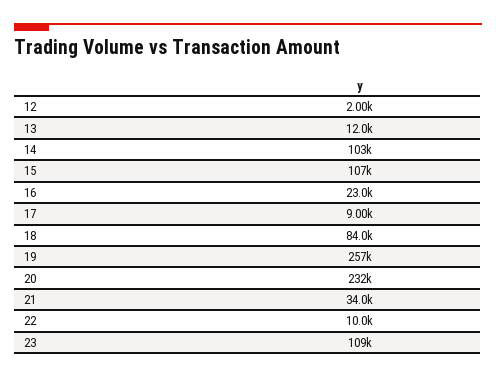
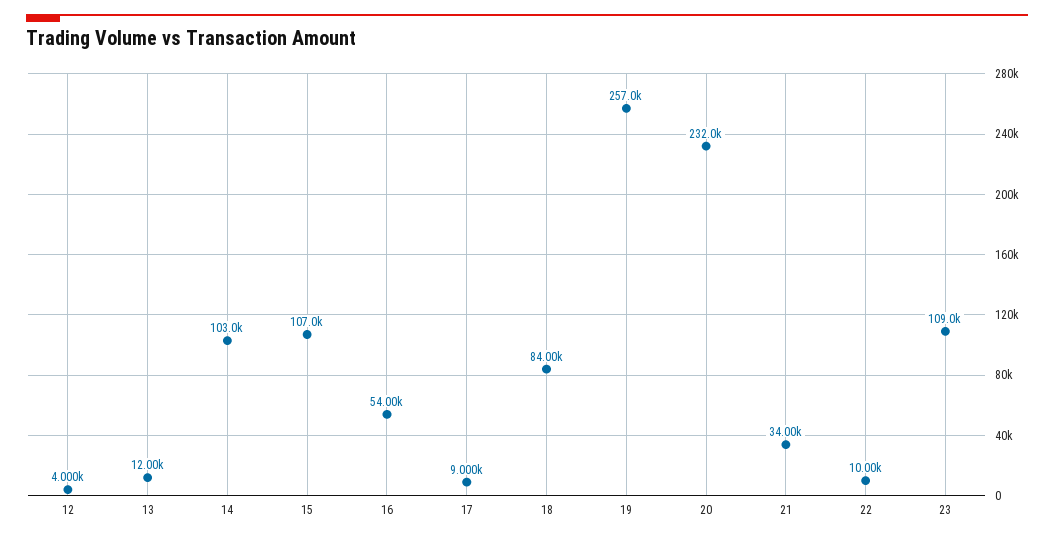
12: 2000 -> 4000
16: 23000 -> 54000

